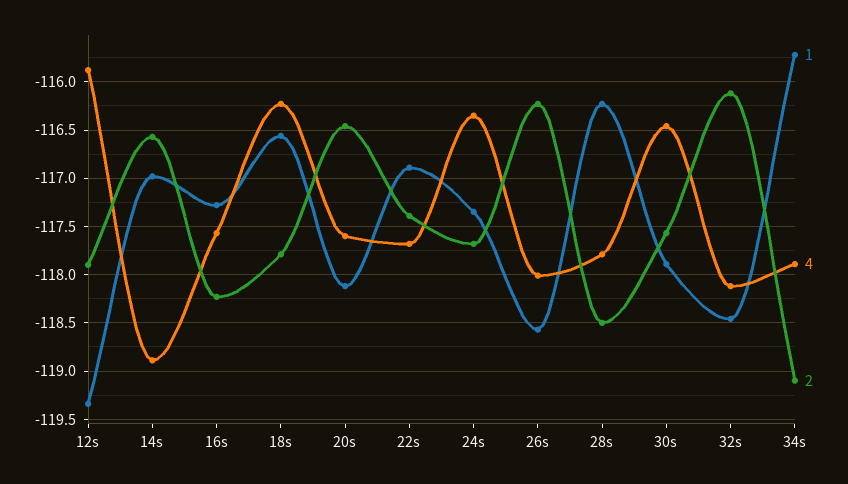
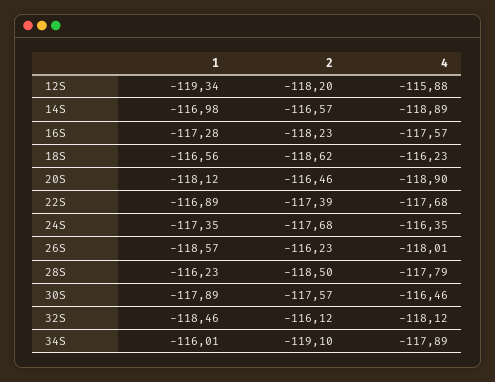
2, 12s: -117.9 -> -118.2
2, 18s: -117.8 -> -118.62
4, 20s: -117.6 -> -118.9
1, 34s: -115.7 -> -116.01

